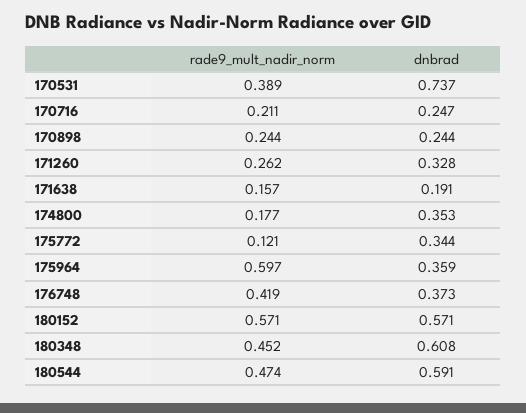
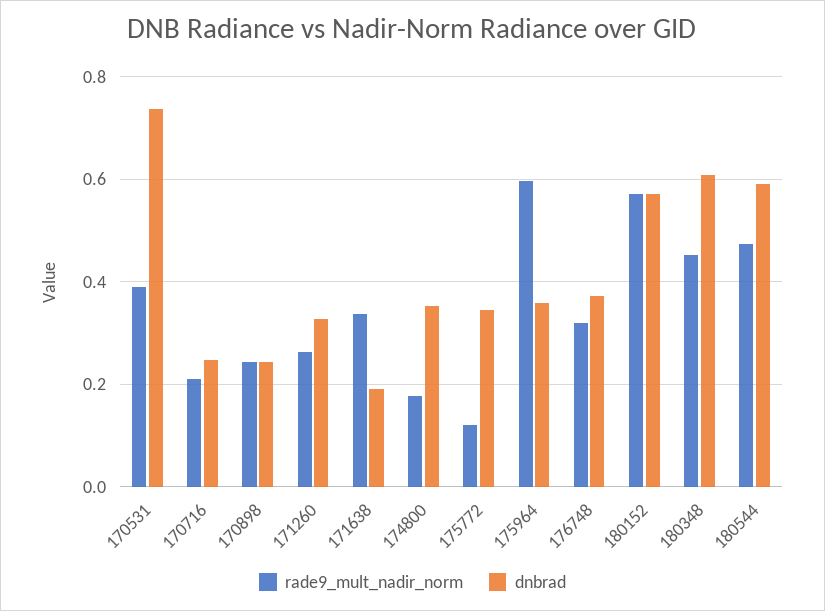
rade9_mult_nadir_norm, 171638: 0.157 -> 0.34
rade9_mult_nadir_norm, 176748: 0.419 -> 0.32

